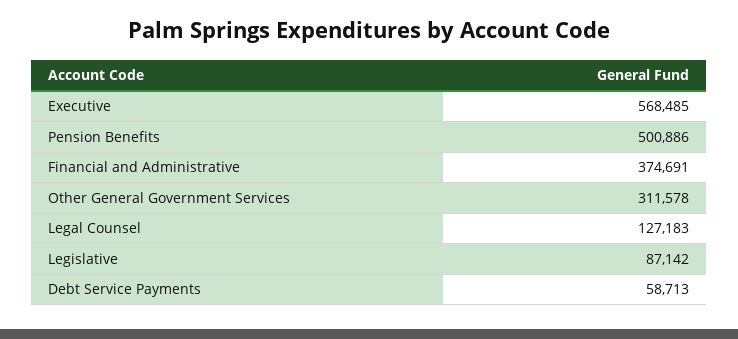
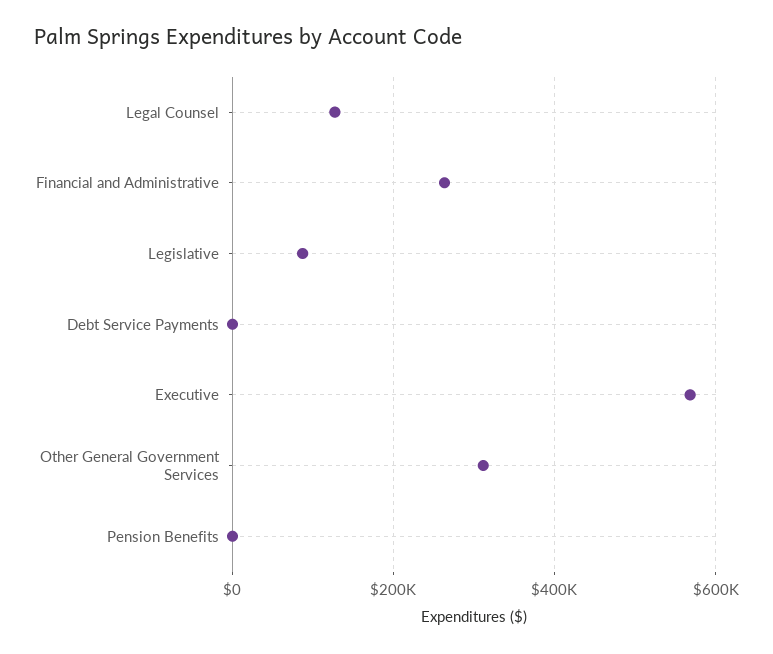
Pension Benefits: 500886 -> 0
Financial and Administrative: 374691 -> 260000
Debt Service Payments: 58713 -> 0

